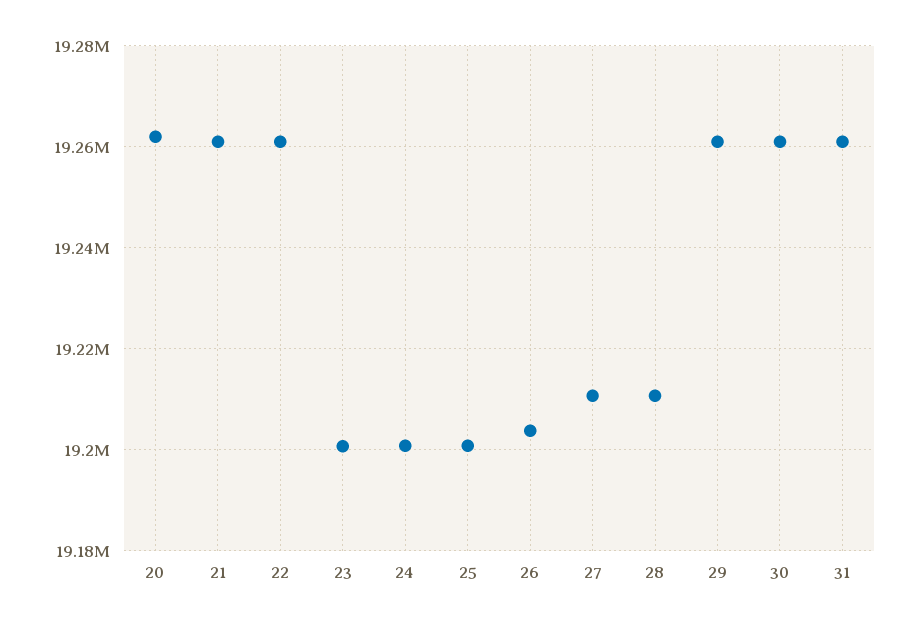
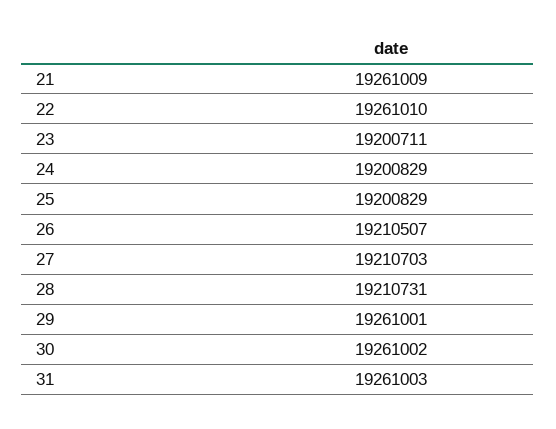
20: 19262000 -> none
26: 19204000 -> 19210507

